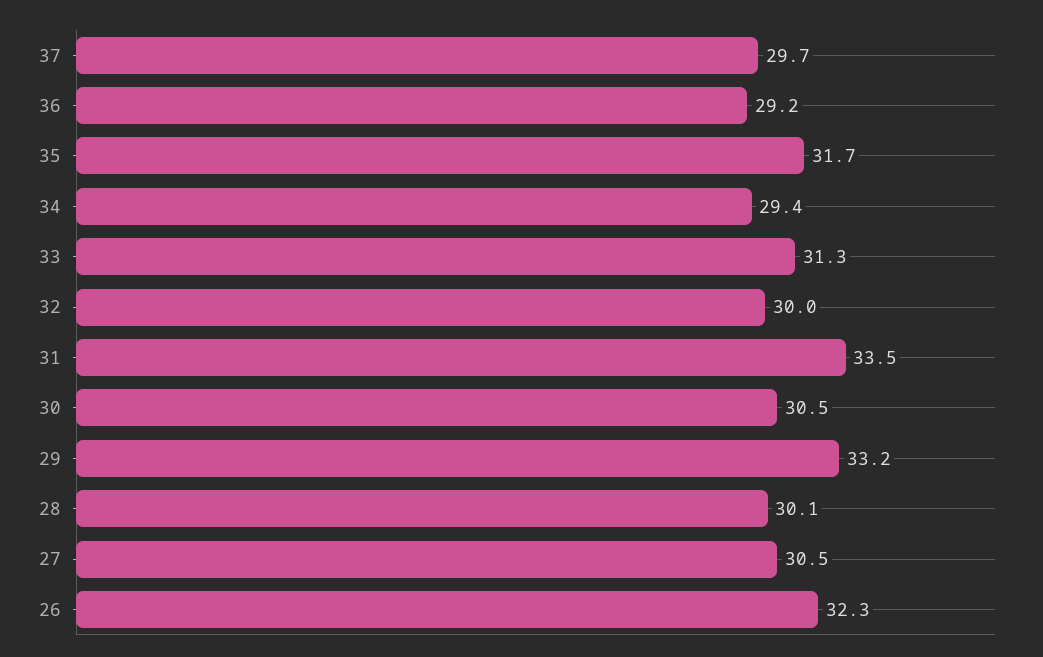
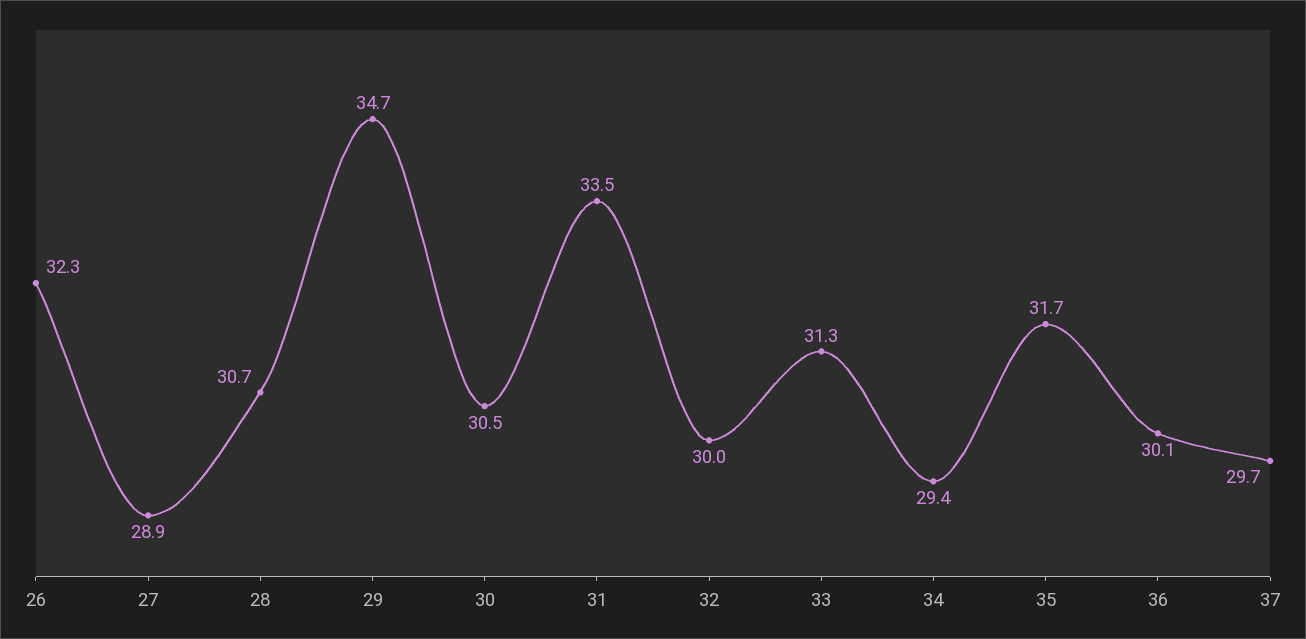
36: 29.2 -> 30.1
29: 33.2 -> 34.7
28: 30.1 -> 30.7
27: 30.5 -> 28.9

